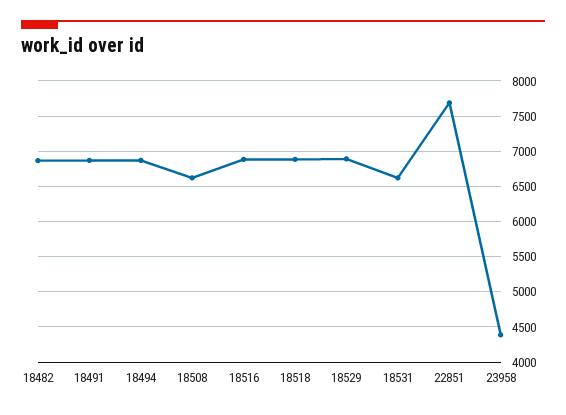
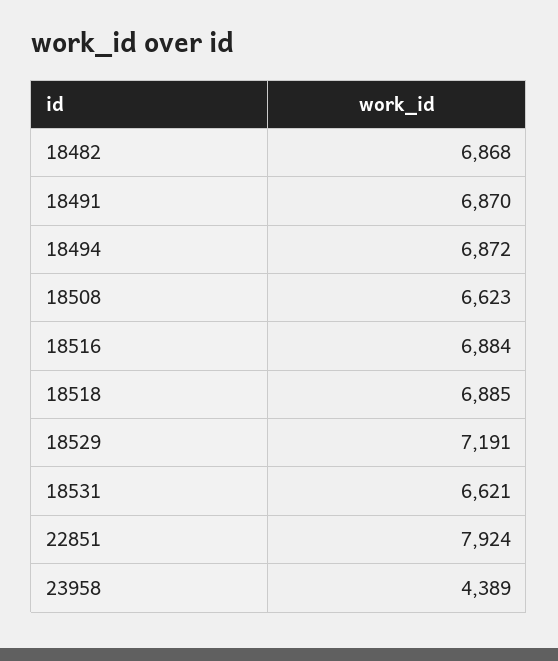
18529: 6900 -> 7191
22851: 7700 -> 7924

